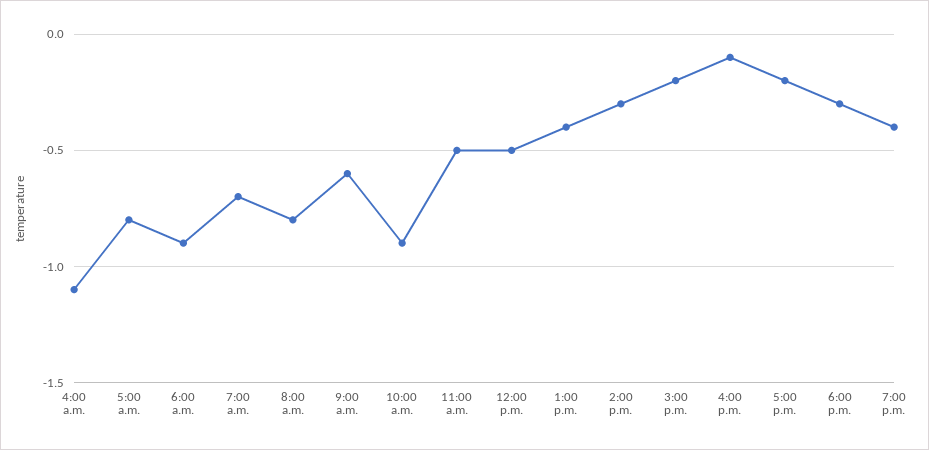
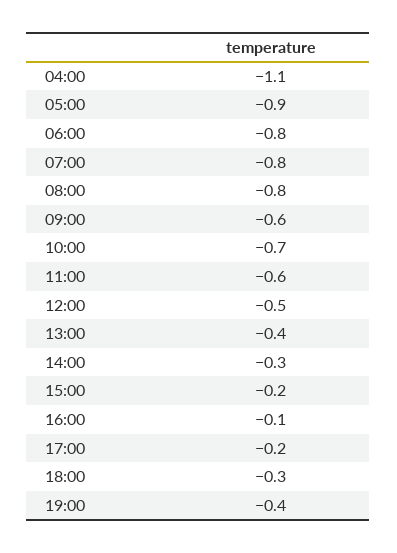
5:00 a.m.: -0.8 -> -0.9
6:00 a.m.: -0.9 -> -0.8
7:00 a.m.: -0.7 -> -0.8
10:00 a.m.: -0.9 -> -0.7
11:00 a.m.: -0.5 -> -0.6

